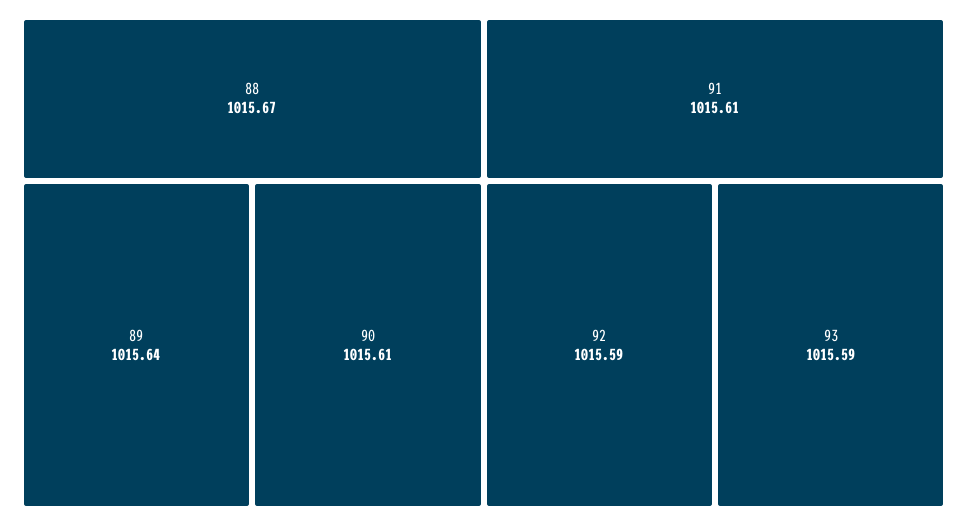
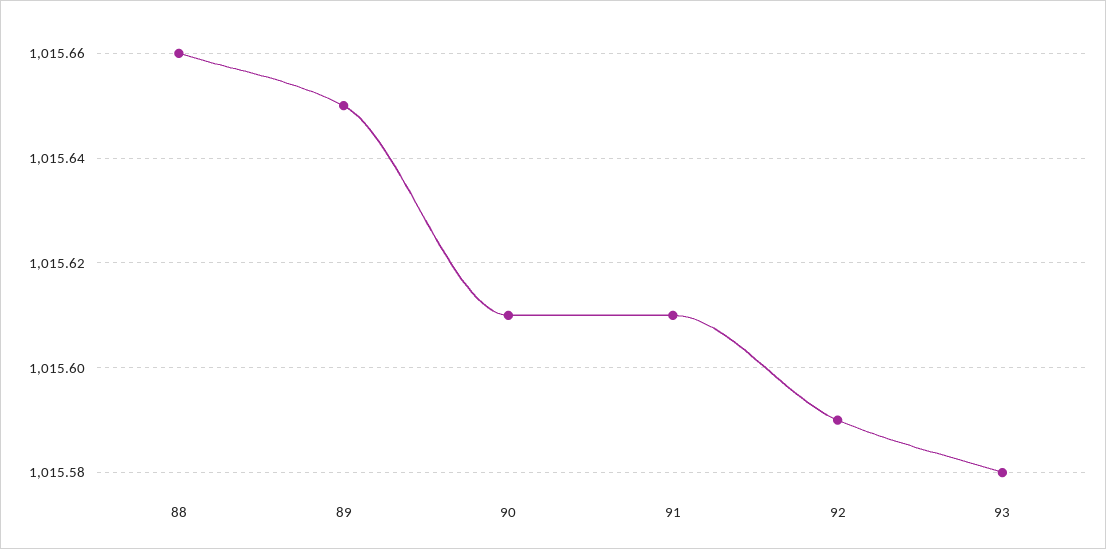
88: 1015.67 -> 1015.66
89: 1015.64 -> 1015.65
93: 1015.59 -> 1015.58

